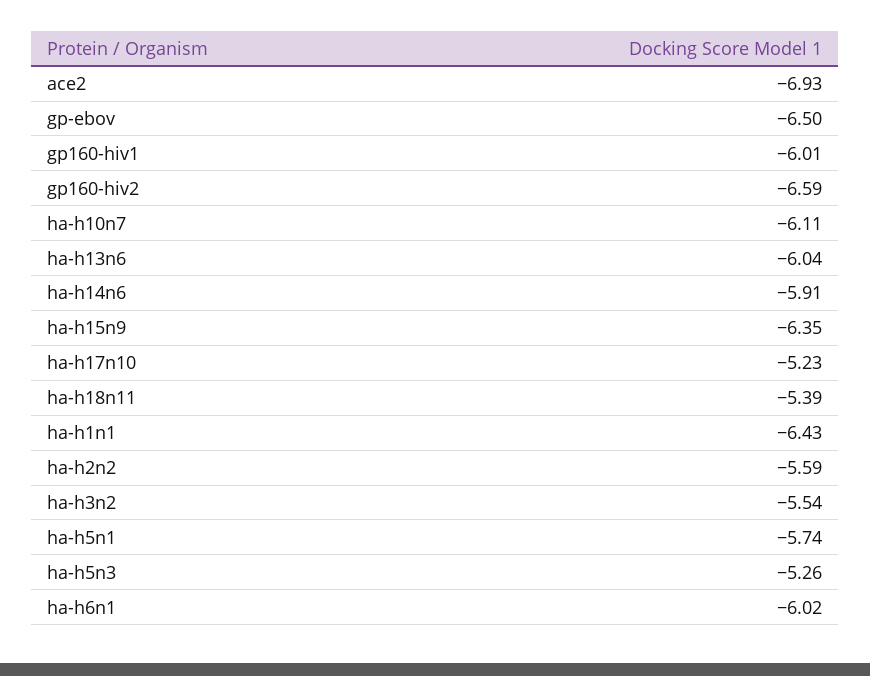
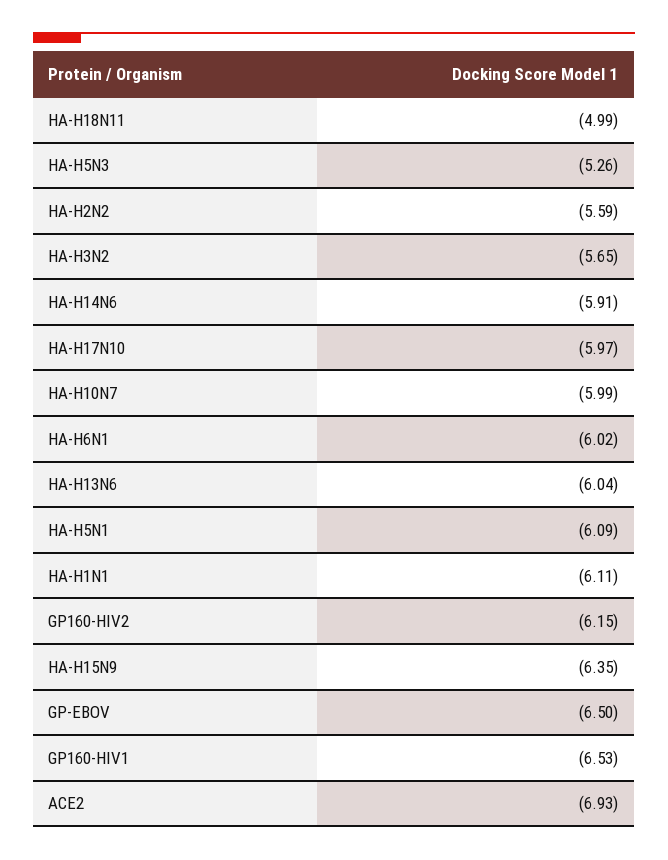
gp160-hiv1: -6.01 -> -6.53
gp160-hiv2: -6.59 -> -6.15
ha-h10n7: -6.11 -> -5.99
ha-h17n10: -5.23 -> -5.97
ha-h18n11: -5.39 -> -4.99
ha-h1n1: -6.43 -> -6.11
ha-h3n2: -5.54 -> -5.65
ha-h5n1: -5.74 -> -6.09

